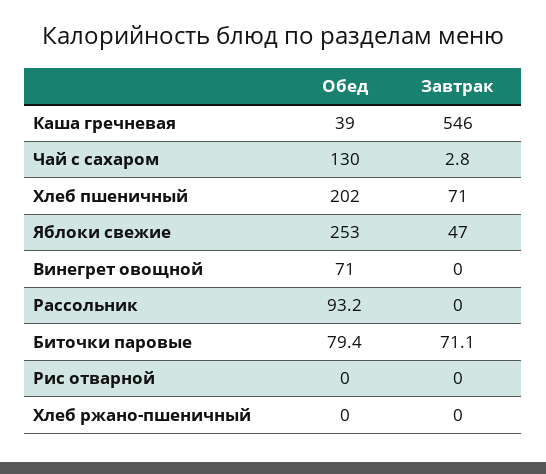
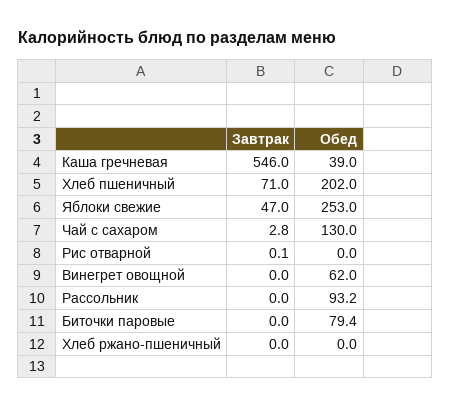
Обед, Винегрет овощной: 71 -> 62
Завтрак, Биточки паровые: 71.1 -> 0
Завтрак, Рис отварной: 0 -> 0.1

